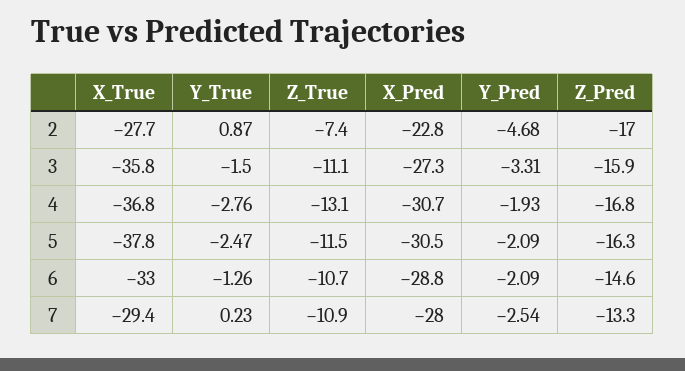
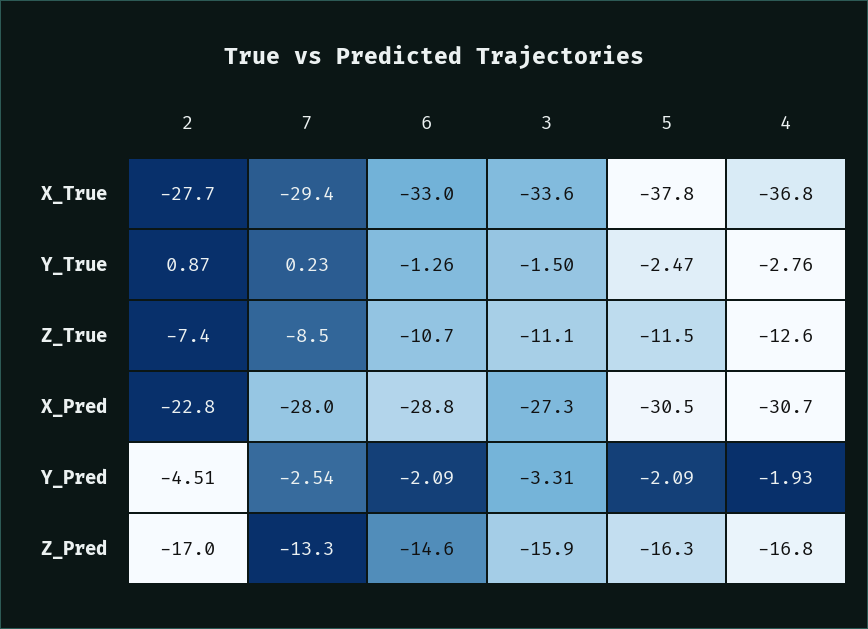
Y_Pred, 2: -4.68 -> -4.51
X_True, 3: -35.8 -> -33.6
Z_True, 4: -13.1 -> -12.6
Z_True, 7: -10.9 -> -8.5

